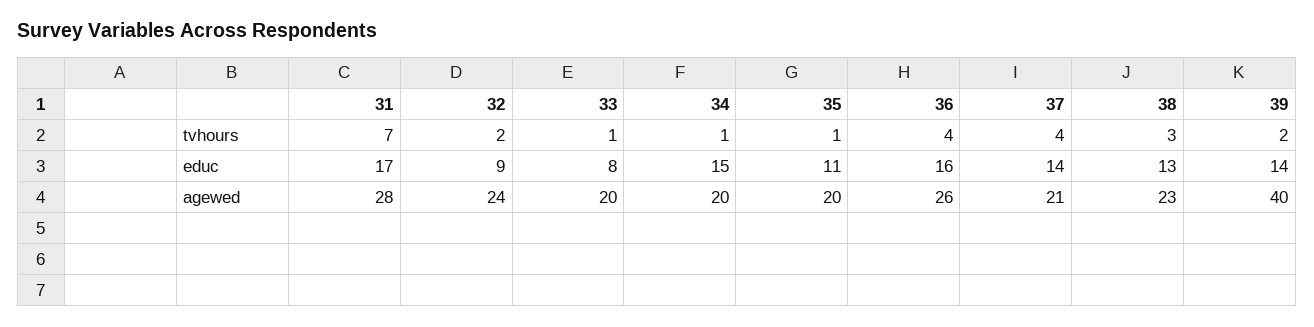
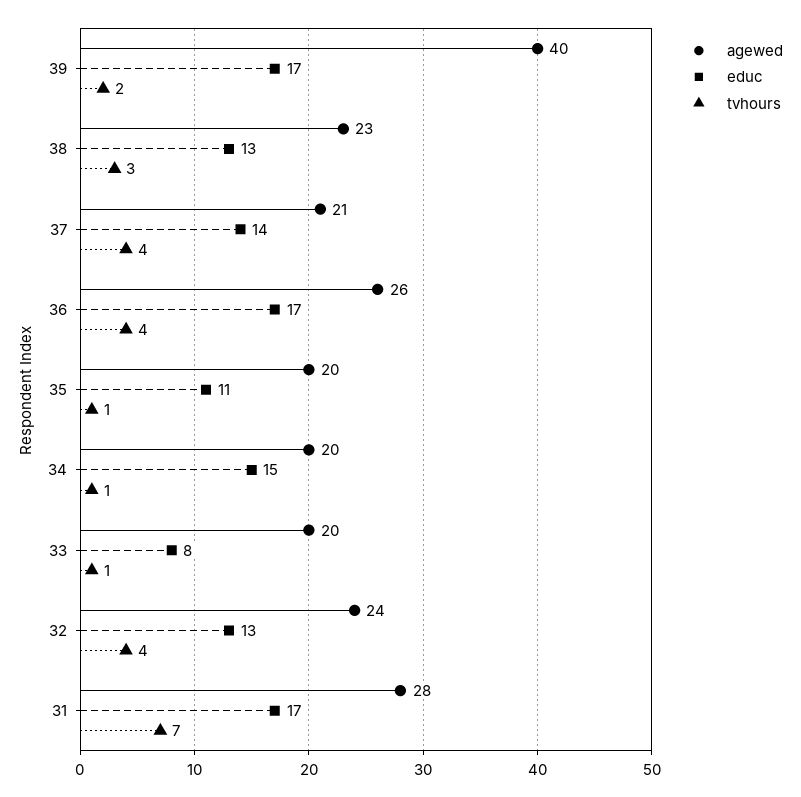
tvhours, 32: 2 -> 4
educ, 32: 9 -> 13
educ, 36: 16 -> 17
educ, 39: 14 -> 17

